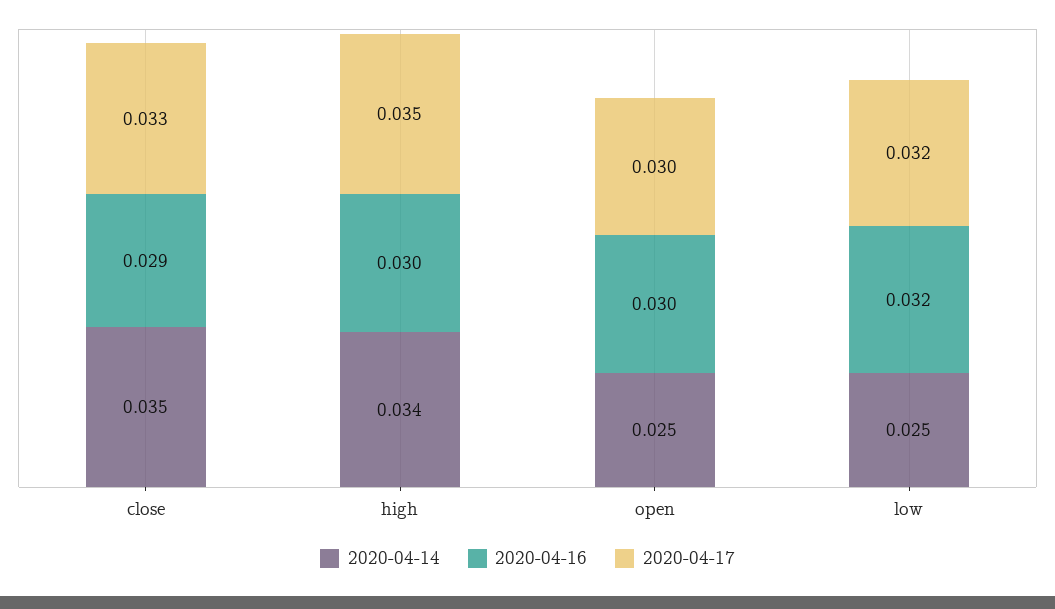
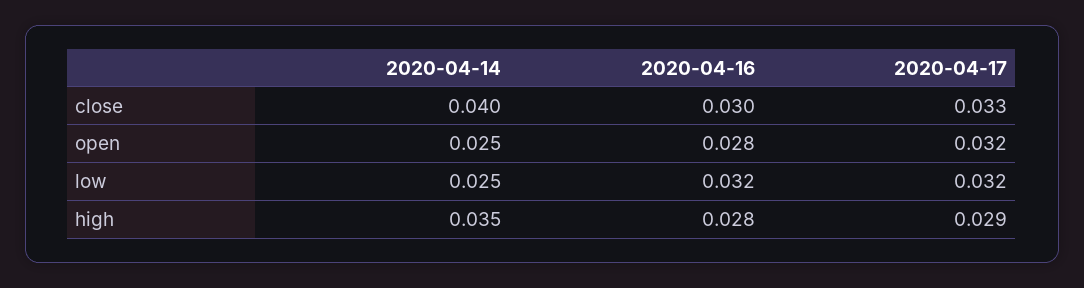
2020-04-14, close: 0.035 -> 0.04
2020-04-16, close: 0.029 -> 0.03
2020-04-14, high: 0.034 -> 0.035
2020-04-16, high: 0.03 -> 0.028
2020-04-17, high: 0.035 -> 0.029
2020-04-16, open: 0.03 -> 0.028
2020-04-17, open: 0.03 -> 0.032

